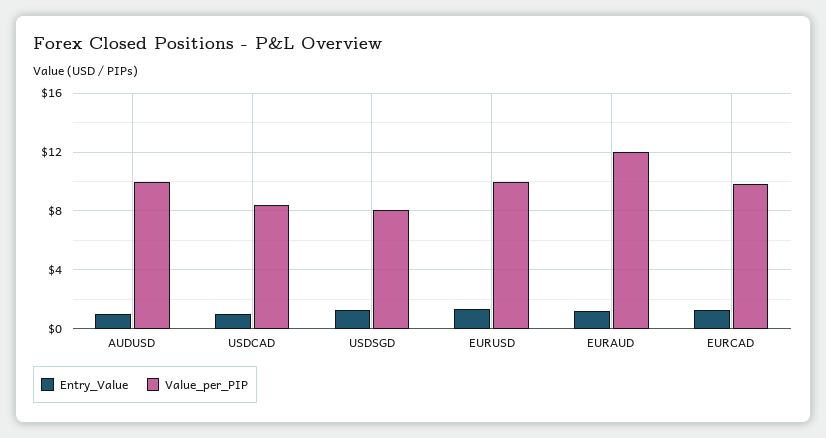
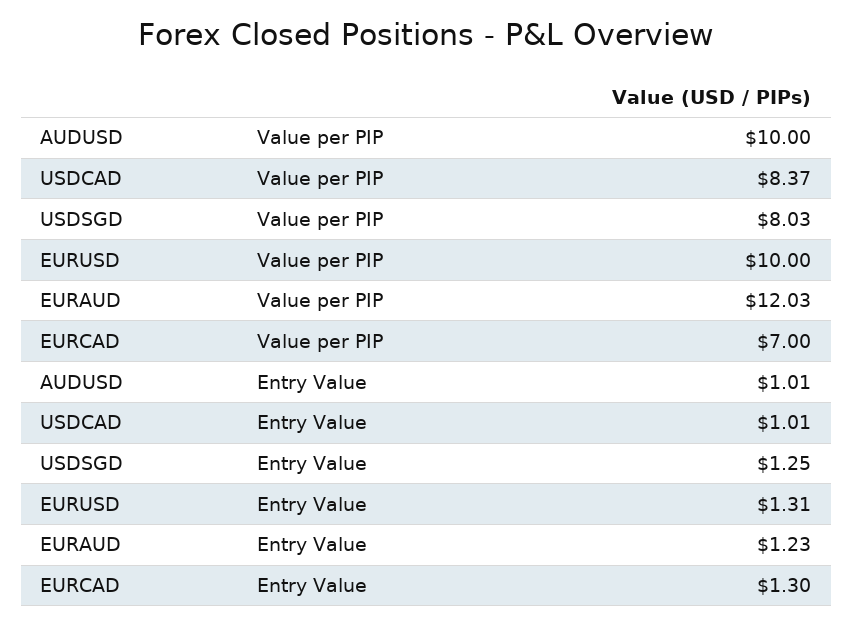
Value_per_PIP, EURCAD: 10 -> 7

